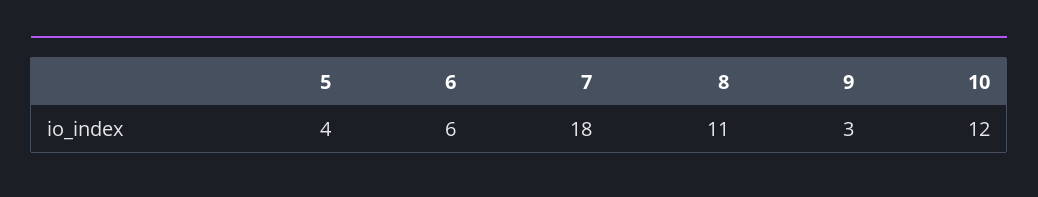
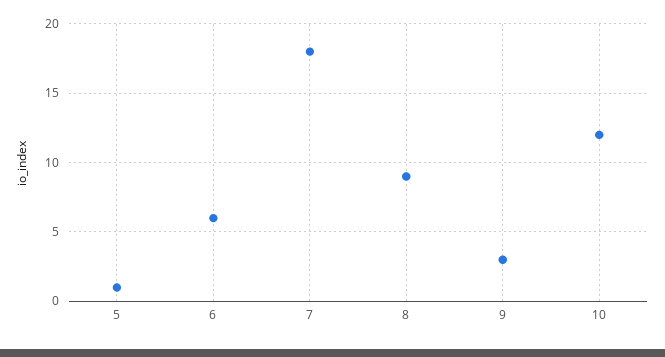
5: 4 -> 1
8: 11 -> 9

